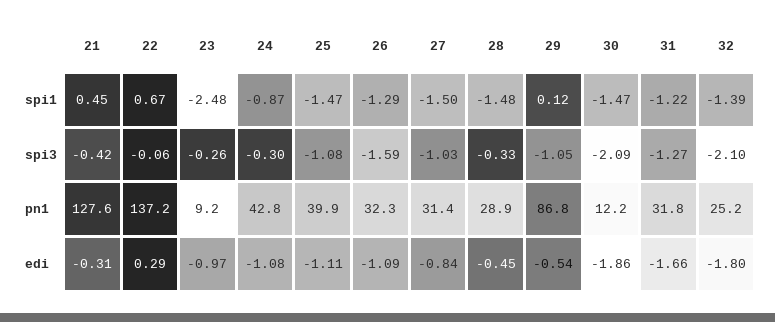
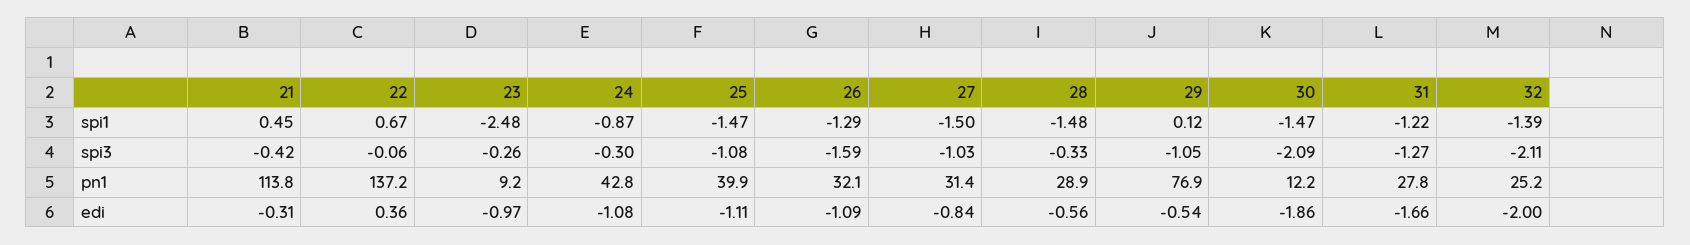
32, spi3: -2.1 -> -2.11
21, pn1: 127.6 -> 113.8
26, pn1: 32.3 -> 32.1
29, pn1: 86.8 -> 76.9
31, pn1: 31.8 -> 27.8
22, edi: 0.29 -> 0.36
28, edi: -0.45 -> -0.56
32, edi: -1.8 -> -2

